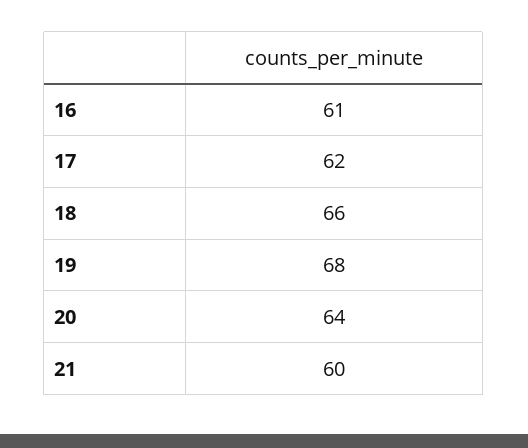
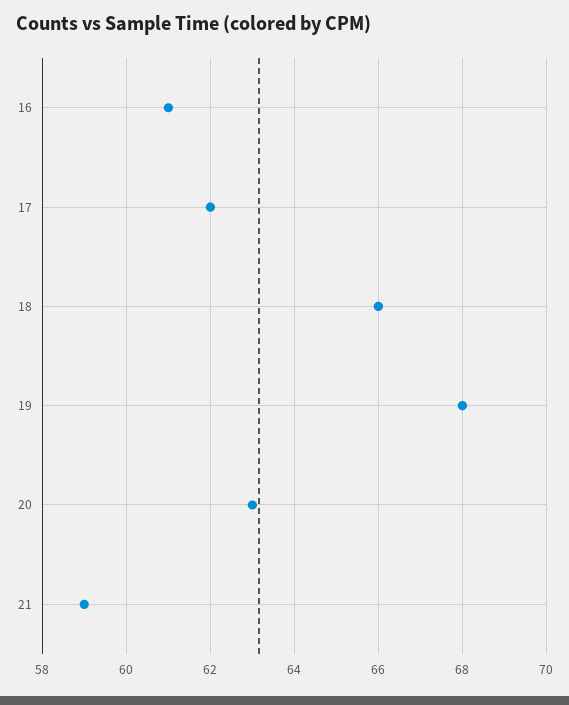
20: 64 -> 63
21: 60 -> 59

